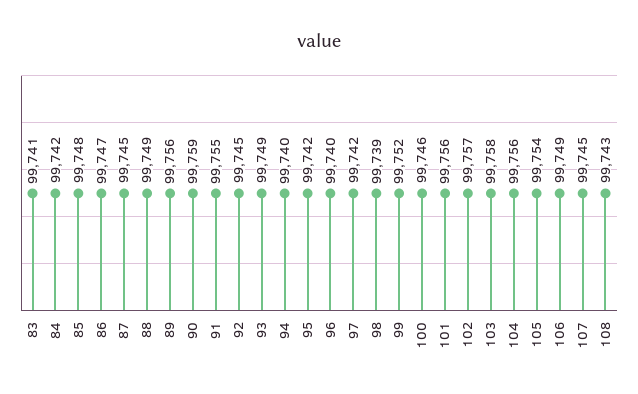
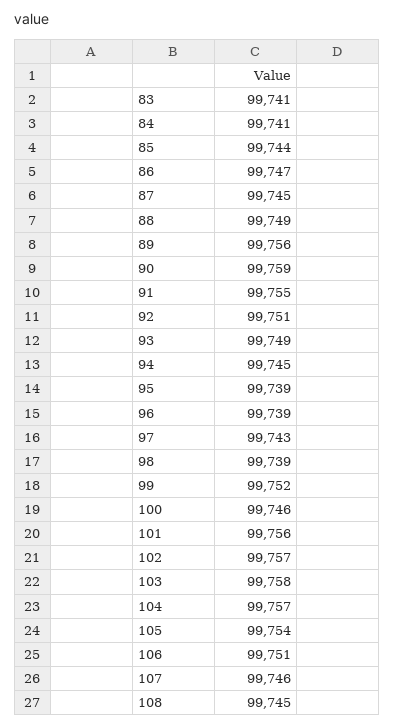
84: 99742 -> 99741
85: 99748 -> 99744
92: 99745 -> 99751
94: 99740 -> 99745
95: 99742 -> 99739
96: 99740 -> 99739
97: 99742 -> 99743
104: 99756 -> 99757
106: 99749 -> 99751
107: 99745 -> 99746
108: 99743 -> 99745

